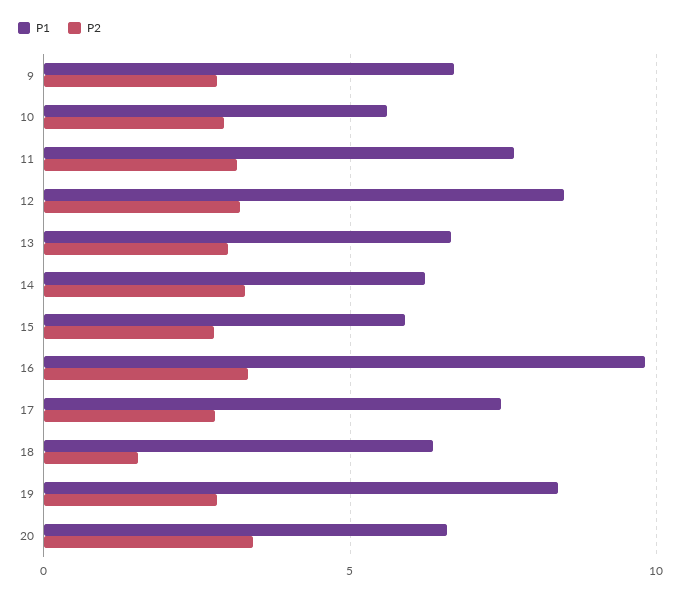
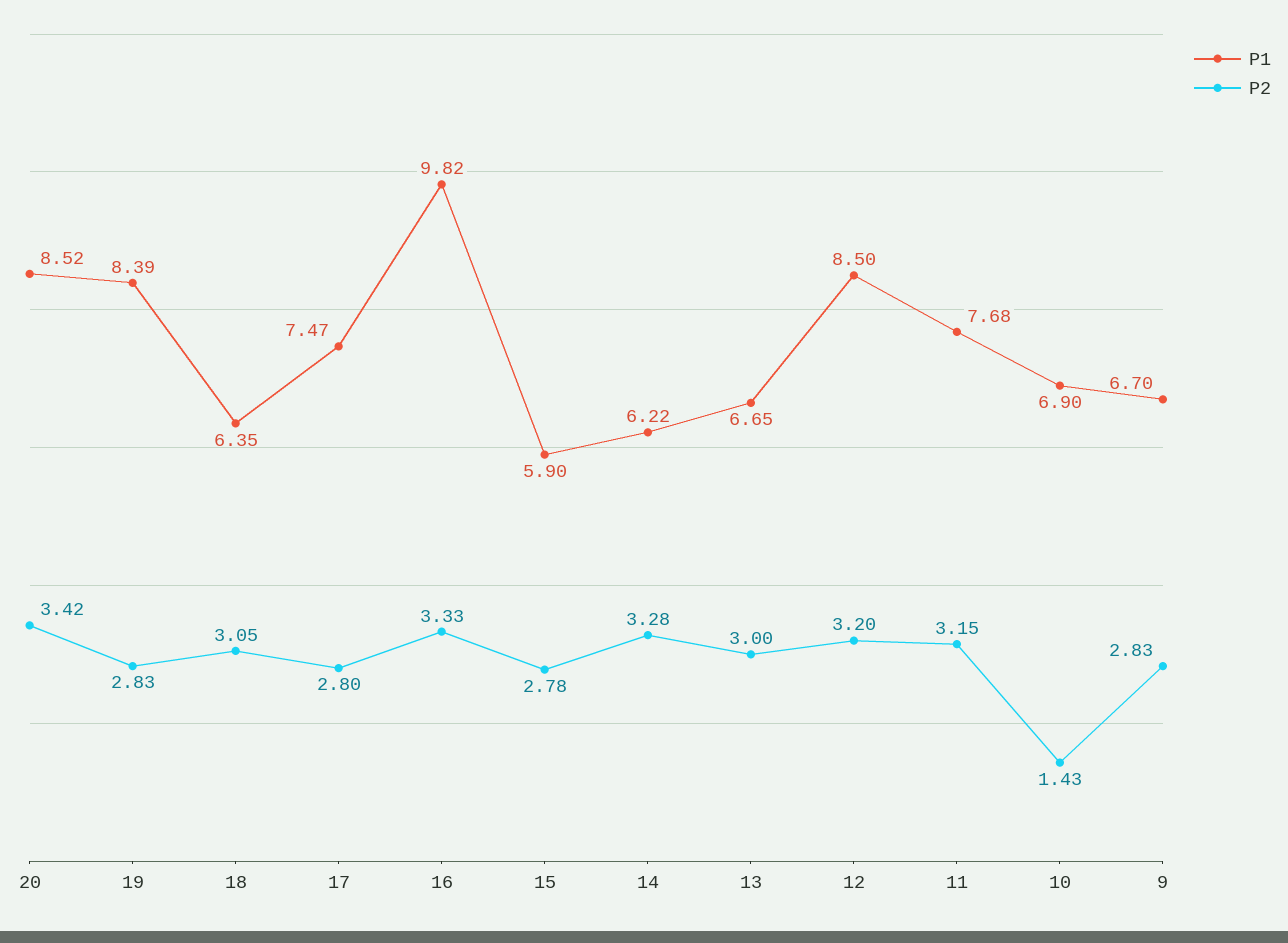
P1, 10: 5.5 -> 6.9
P2, 10: 3 -> 1.43
P2, 18: 1.5 -> 3.05
P1, 20: 6.5 -> 8.52

